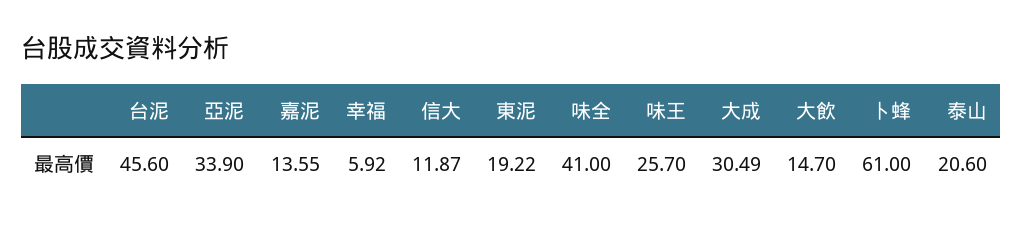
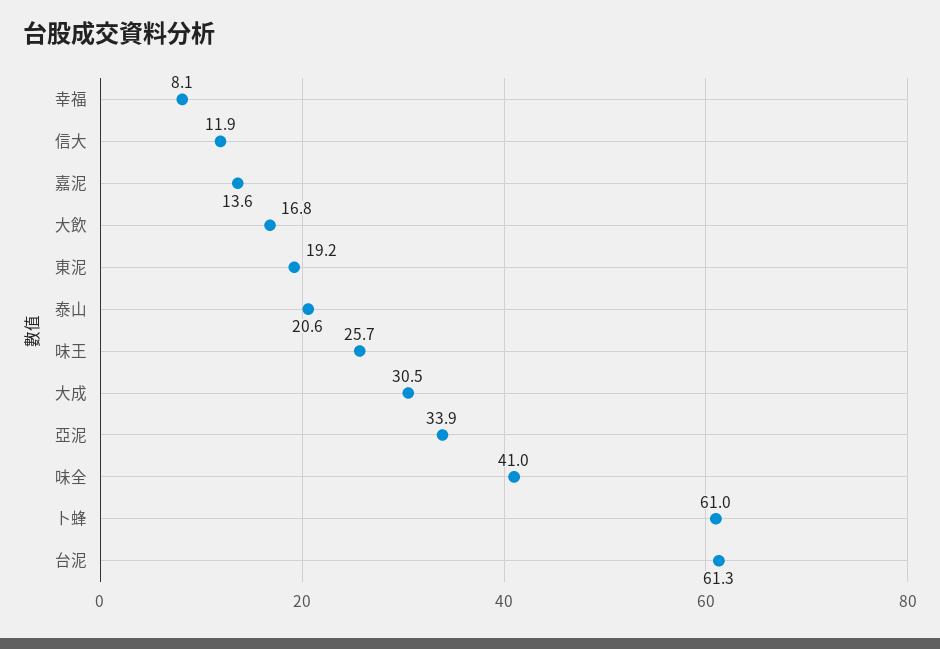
台泥: 45.6 -> 61.3
幸福: 5.92 -> 8.1
大飲: 14.7 -> 16.8

